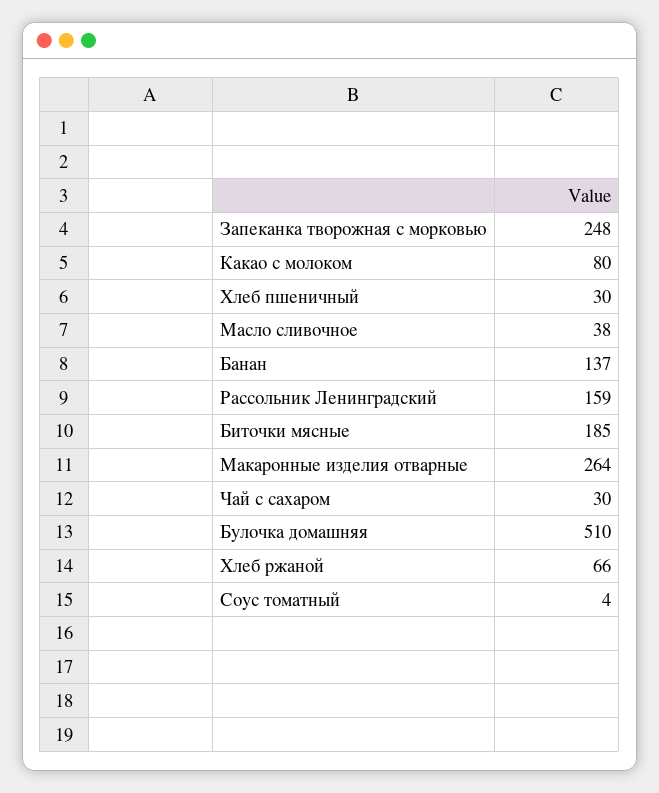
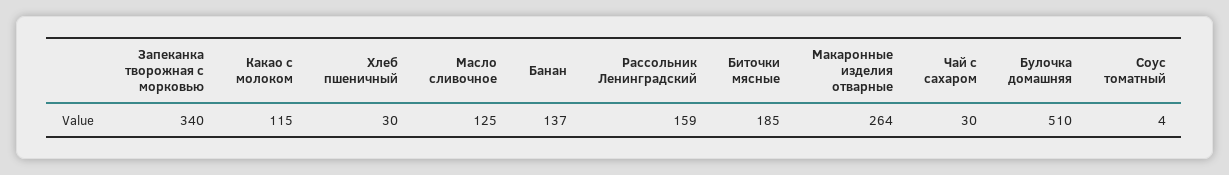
Запеканка творожная с морковью: 248 -> 340
Какао с молоком: 80 -> 115
Масло сливочное: 38 -> 125
Хлеб ржаной: 66 -> none

